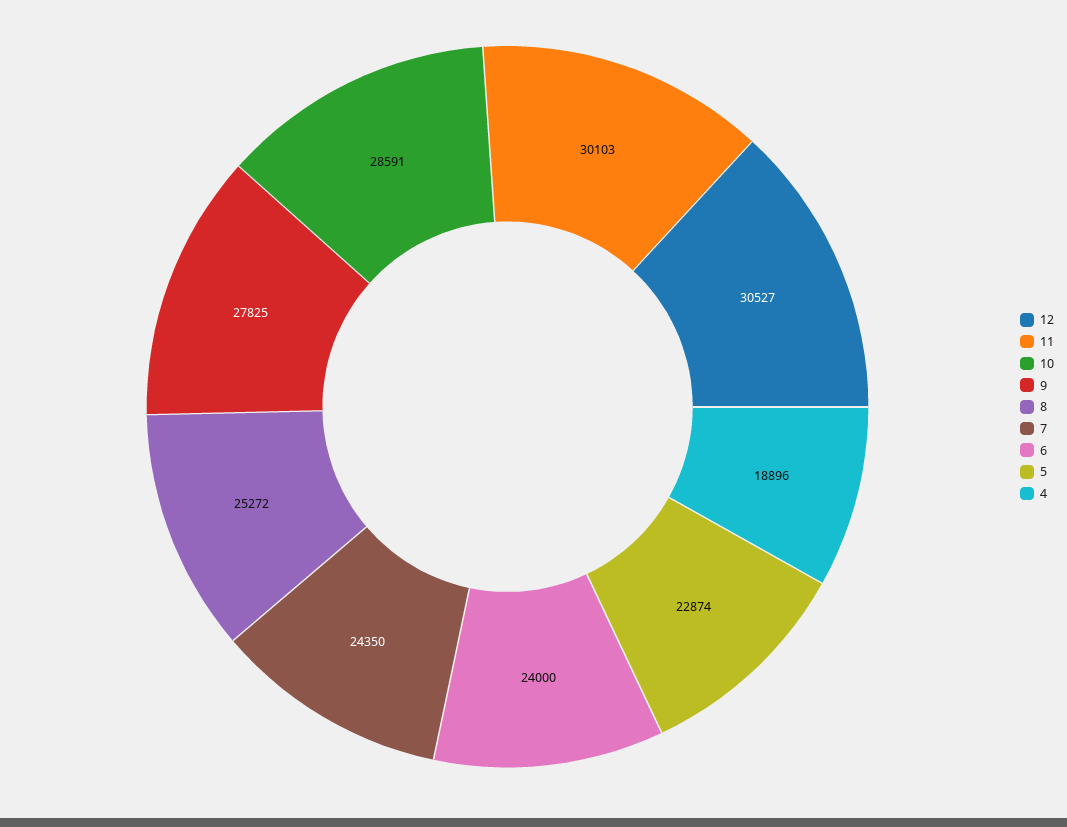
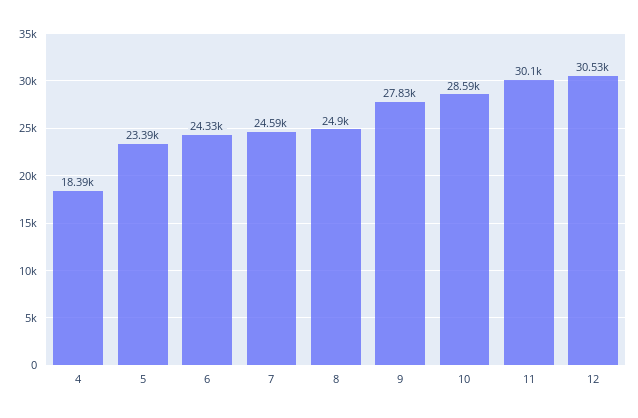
8: 25272 -> 24900
7: 24350 -> 24590
6: 24000 -> 24330
5: 22874 -> 23390
4: 18896 -> 18390

